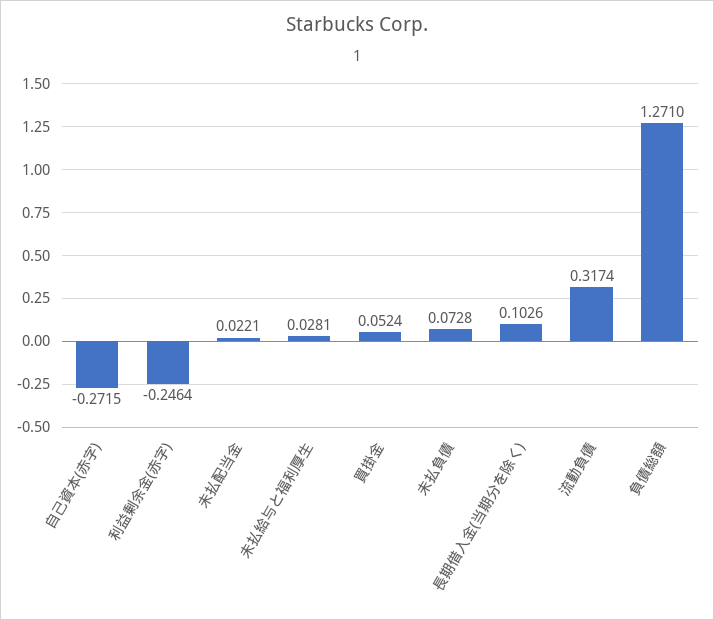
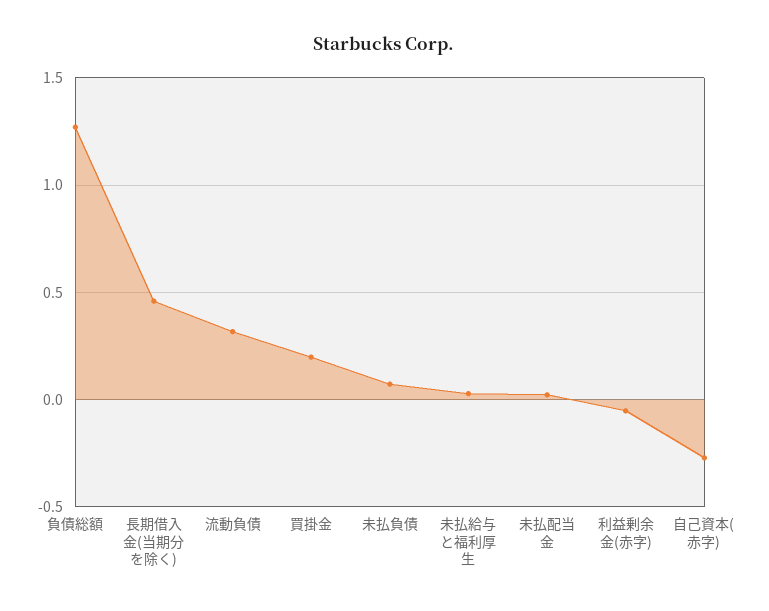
利益剰余金(赤字): -0.2464 -> -0.05
買掛金: 0.0524 -> 0.2
長期借入金(当期分を除く): 0.1026 -> 0.45

